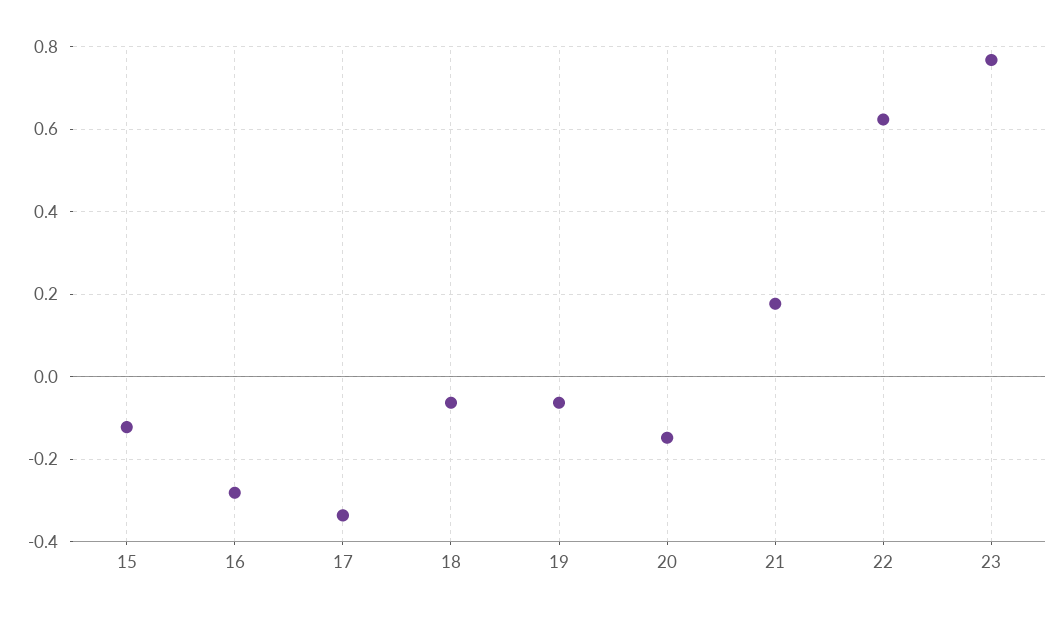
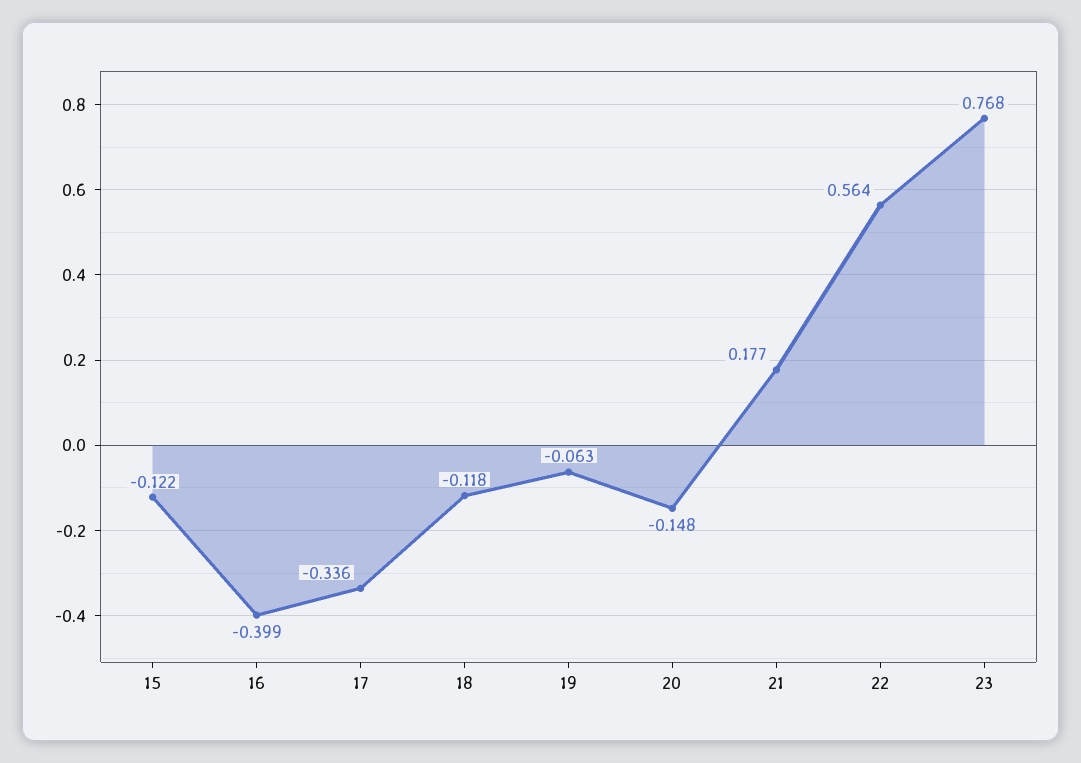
16: -0.28 -> -0.399
18: -0.06 -> -0.118
22: 0.62 -> 0.564

